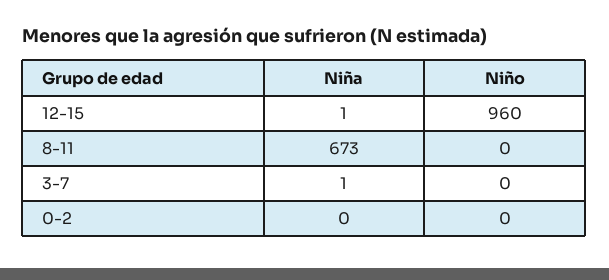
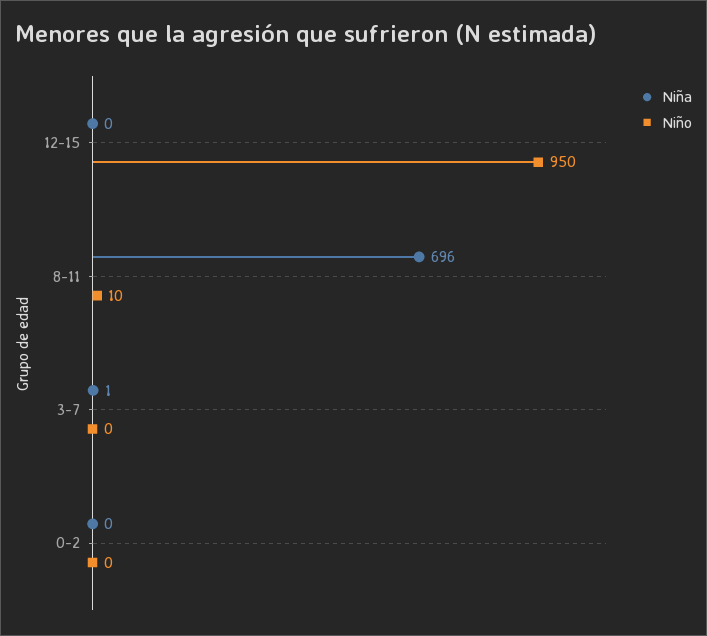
Niña, 12-15: 1 -> 0
Niño, 12-15: 960 -> 950
Niña, 8-11: 673 -> 696
Niño, 8-11: 0 -> 10

